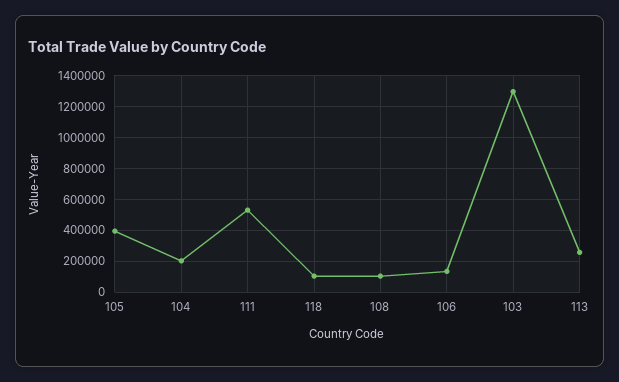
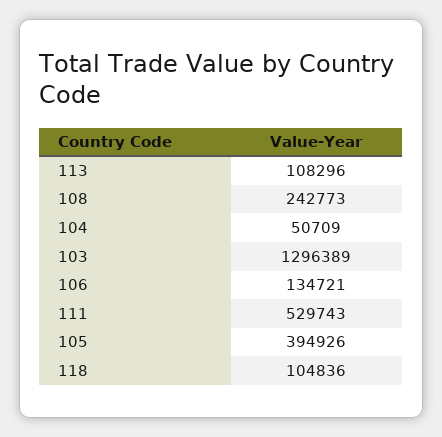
104: 200000 -> 50709
108: 100000 -> 242773
113: 250000 -> 108296

